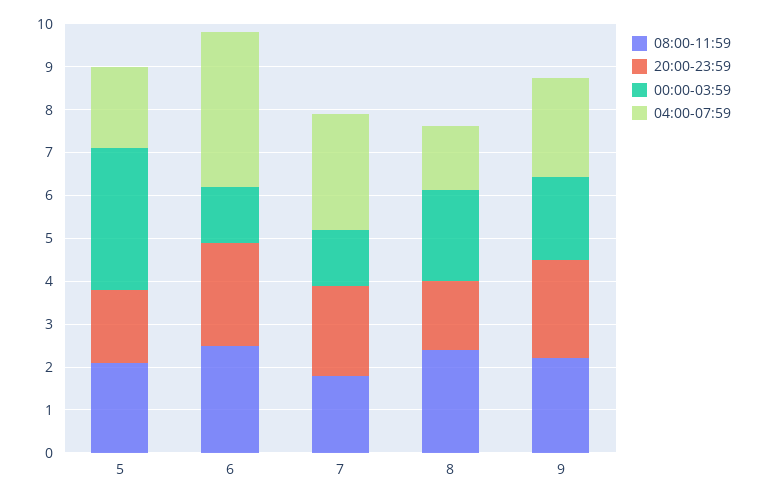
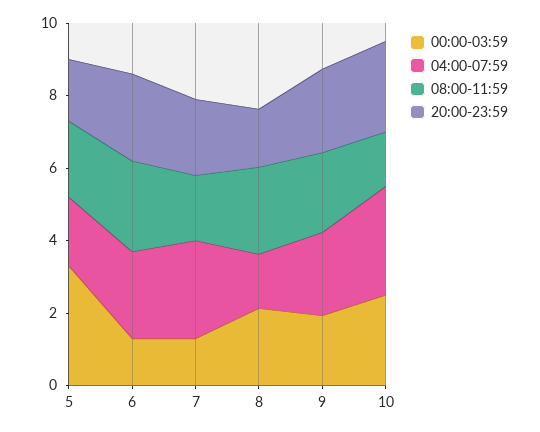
04:00-07:59, 6: 3.6 -> 2.5
00:00-03:59, 10: none -> 2.5
04:00-07:59, 10: none -> 3
08:00-11:59, 10: none -> 1.5
20:00-23:59, 10: none -> 2.5

